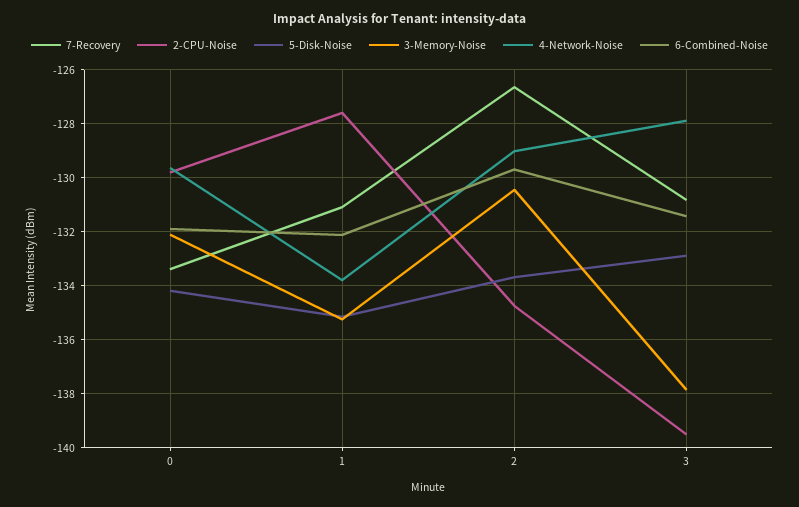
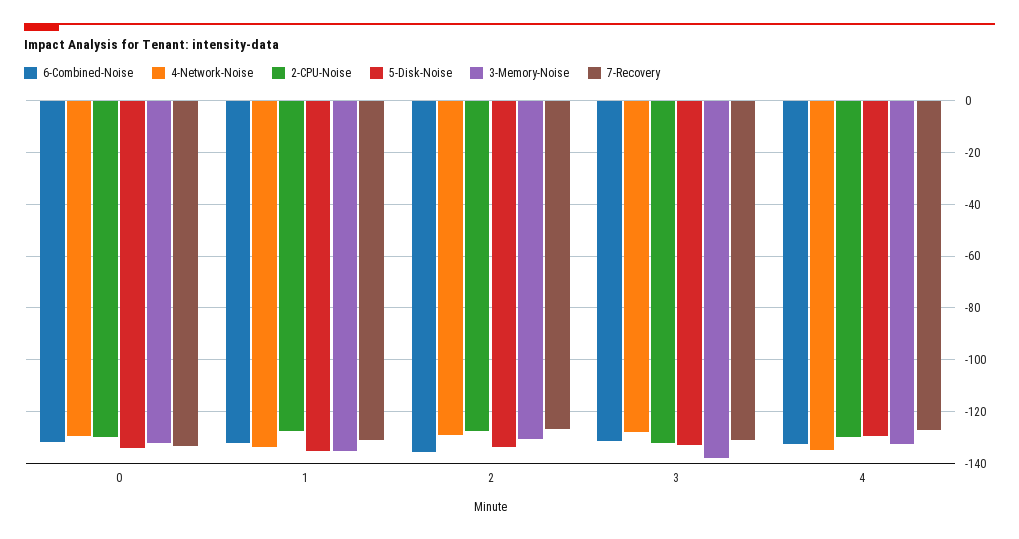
2-CPU-Noise, 2: -134.75 -> -127.5
6-Combined-Noise, 2: -129.75 -> -135
2-CPU-Noise, 3: -139.5 -> -132.5
6-Combined-Noise, 4: none -> -132.5
4-Network-Noise, 4: none -> -135
2-CPU-Noise, 4: none -> -130
5-Disk-Noise, 4: none -> -130
3-Memory-Noise, 4: none -> -132.5
7-Recovery, 4: none -> -127.5

